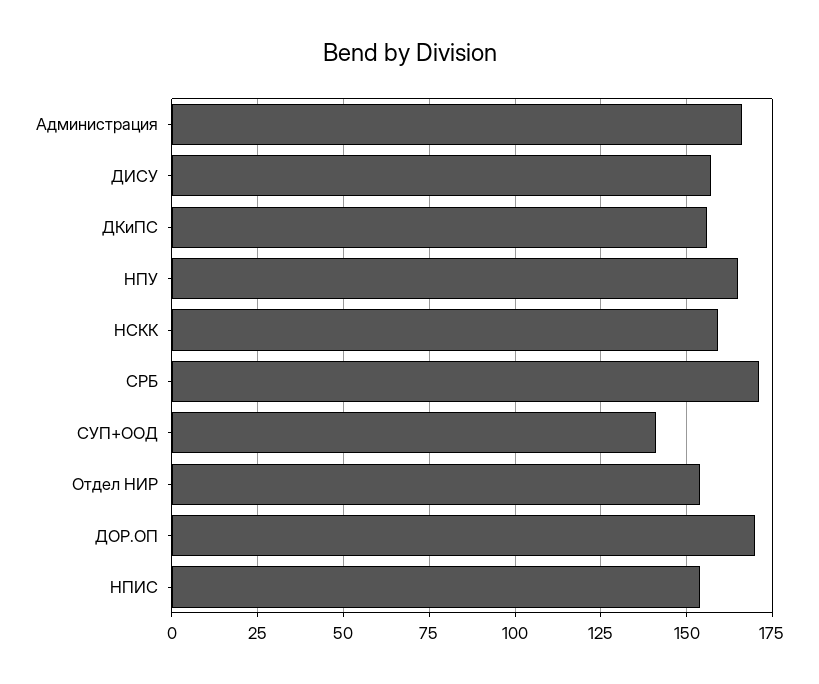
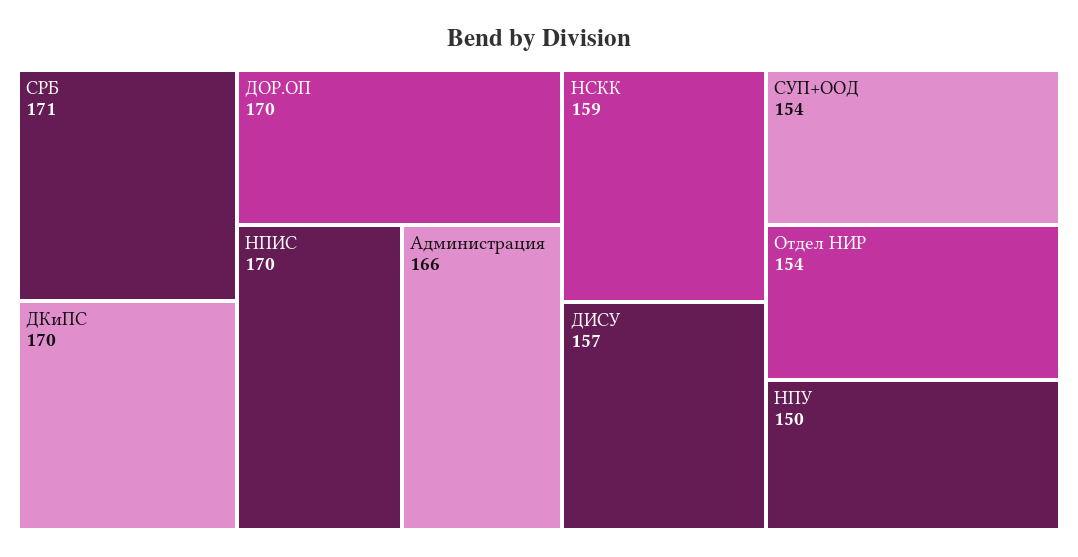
ДКиПС: 155 -> 170
НПУ: 165 -> 150
СУП+ООД: 140 -> 154
НПИС: 155 -> 170

